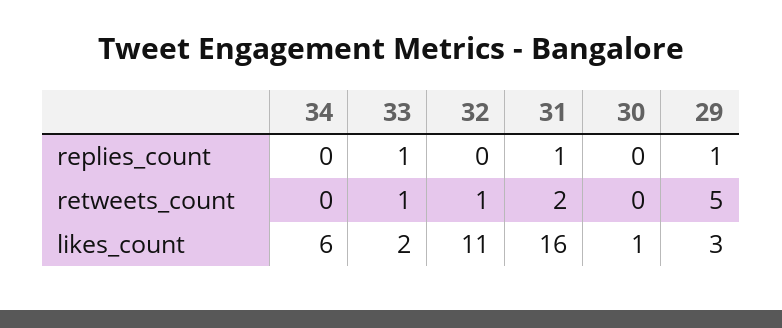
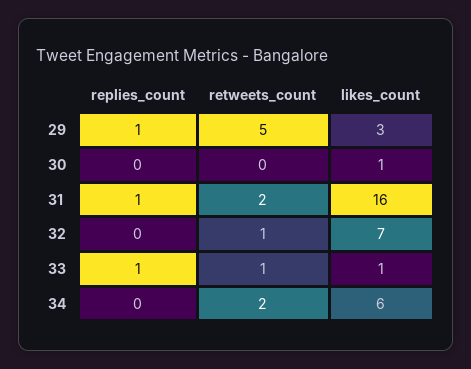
34, retweets_count: 0 -> 2
33, likes_count: 2 -> 1
32, likes_count: 11 -> 7

